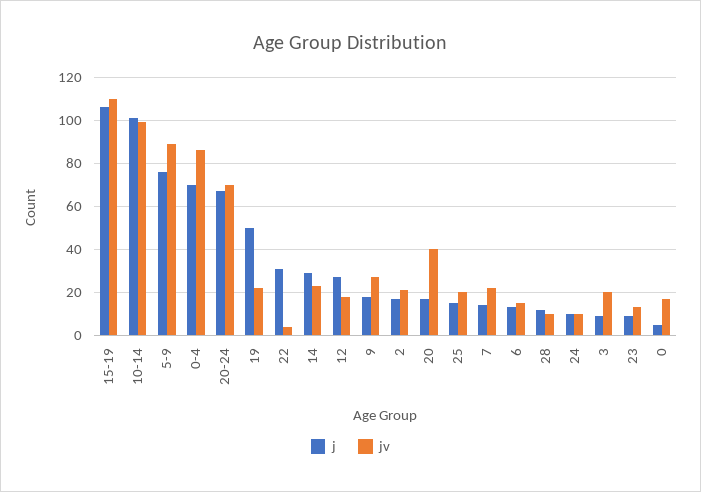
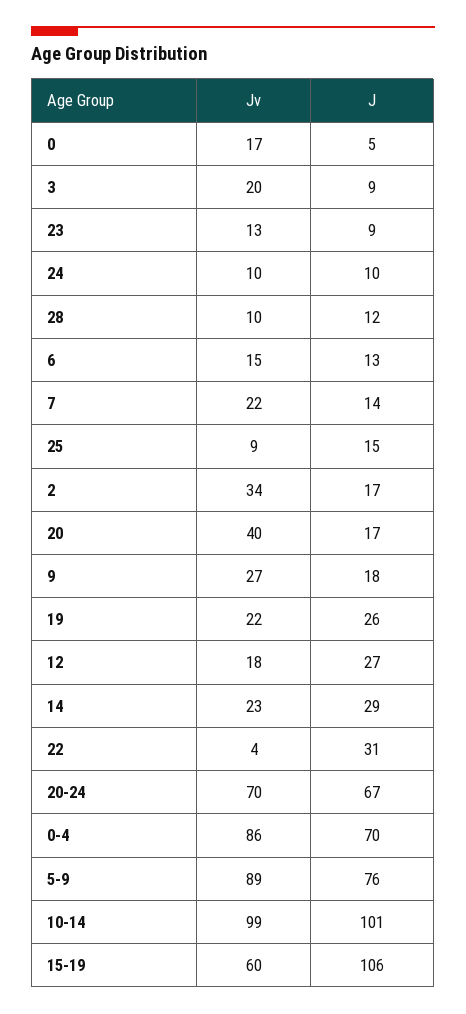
jv, 15-19: 110 -> 60
j, 19: 50 -> 26
jv, 2: 20 -> 34
jv, 25: 20 -> 9

